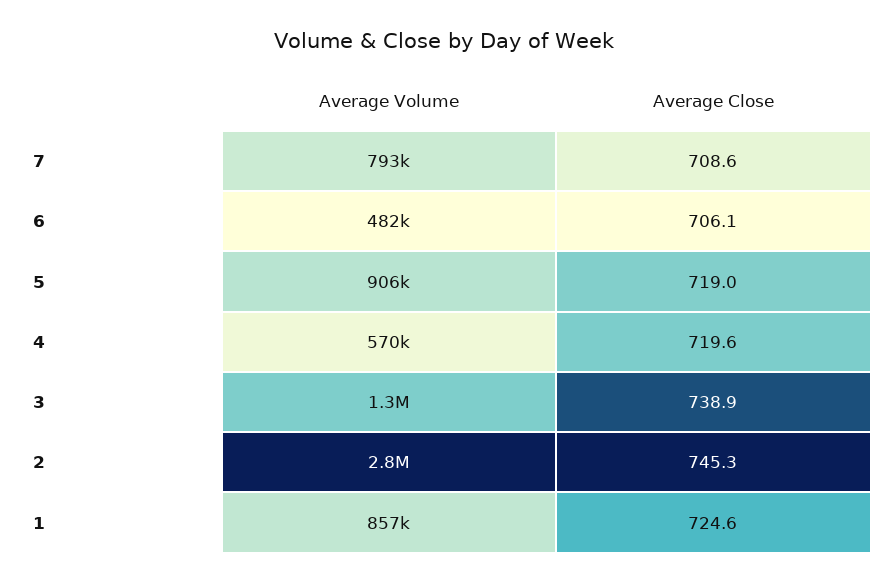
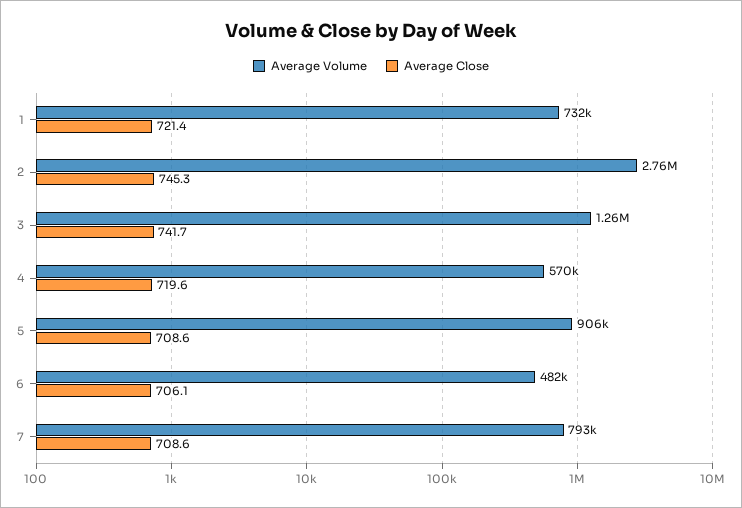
Average Close, 5: 719 -> 708.6
Average Close, 3: 738.9 -> 741.7
Average Volume, 1: 857000 -> 732000
Average Close, 1: 724.6 -> 721.4

